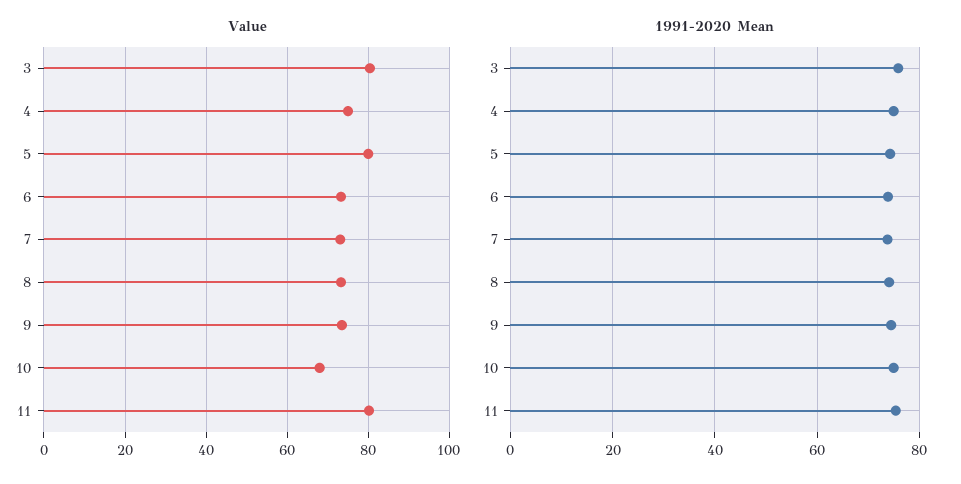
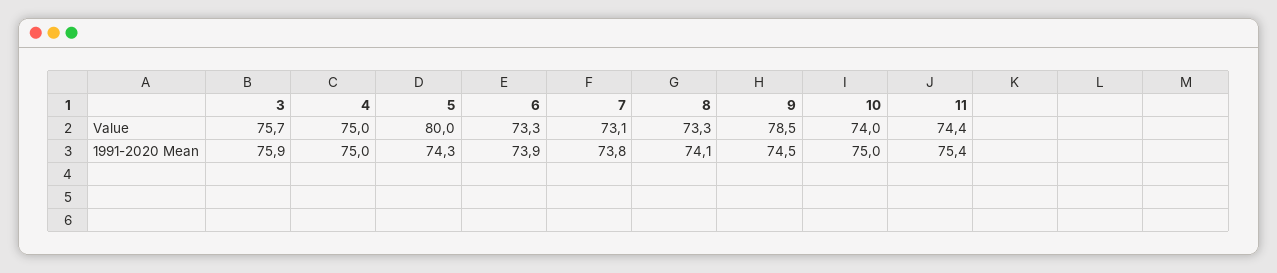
Value, 3: 80 -> 75.7
Value, 9: 74 -> 78.5
Value, 10: 68 -> 74
Value, 11: 80 -> 74.4

